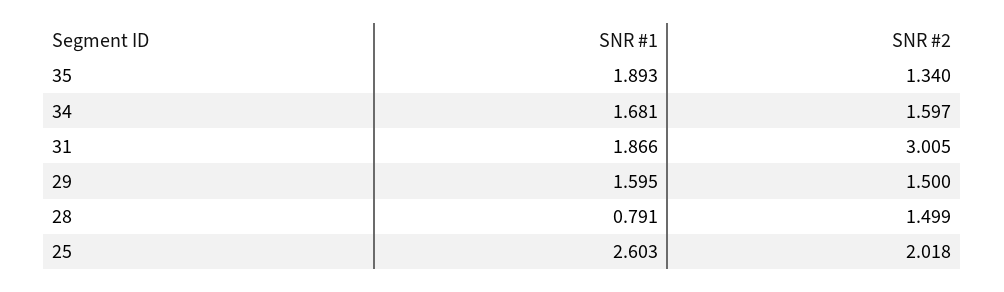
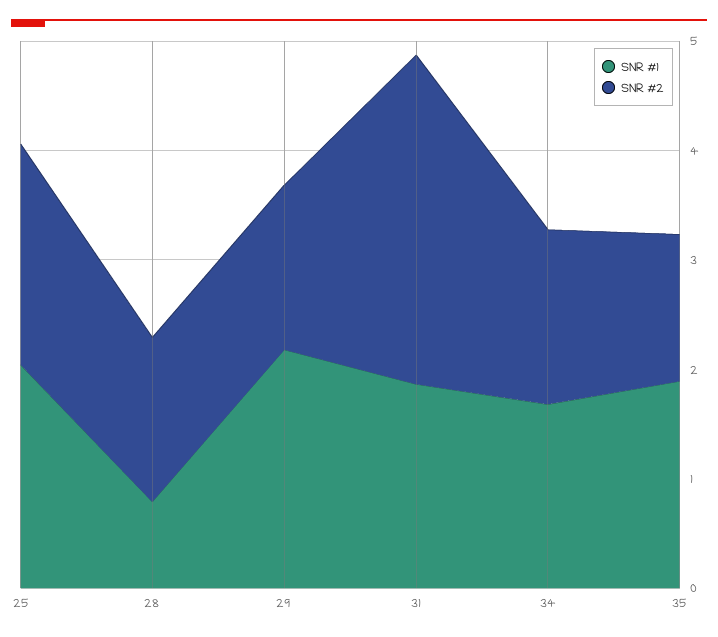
SNR #1, 29: 1.595 -> 2.2
SNR #1, 25: 2.603 -> 2

